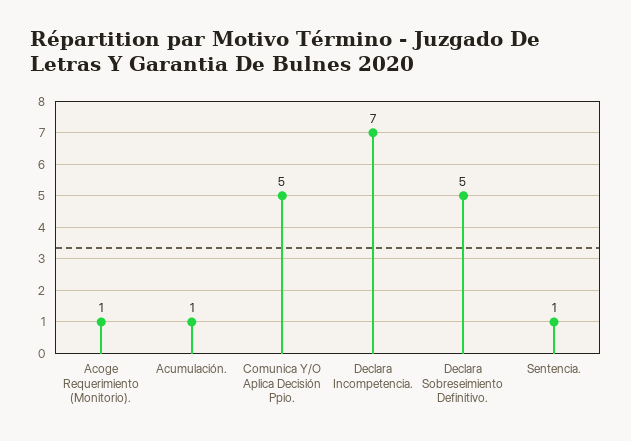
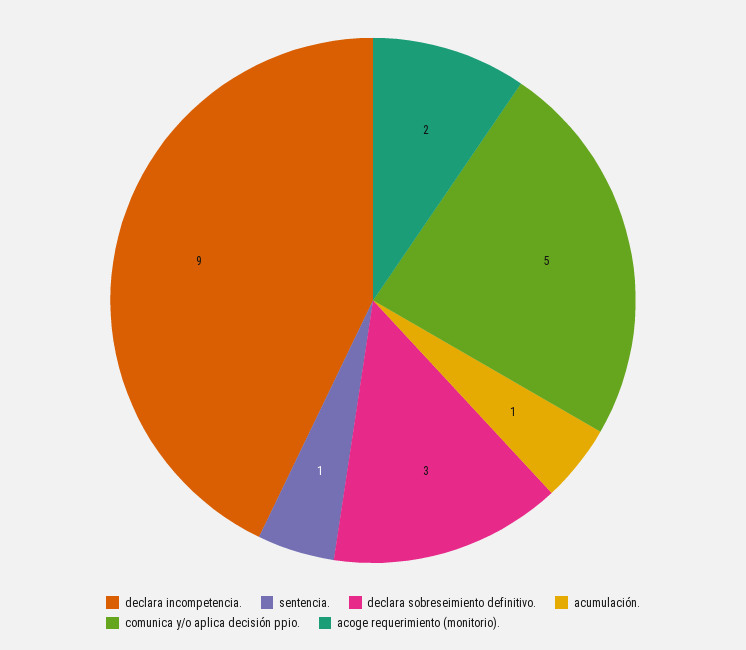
Acoge Requerimiento (Monitorio).: 1 -> 2
Declara Incompetencia.: 7 -> 9
Declara Sobreseimiento Definitivo.: 5 -> 3

